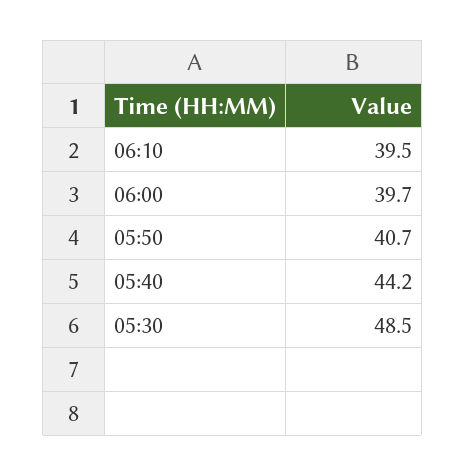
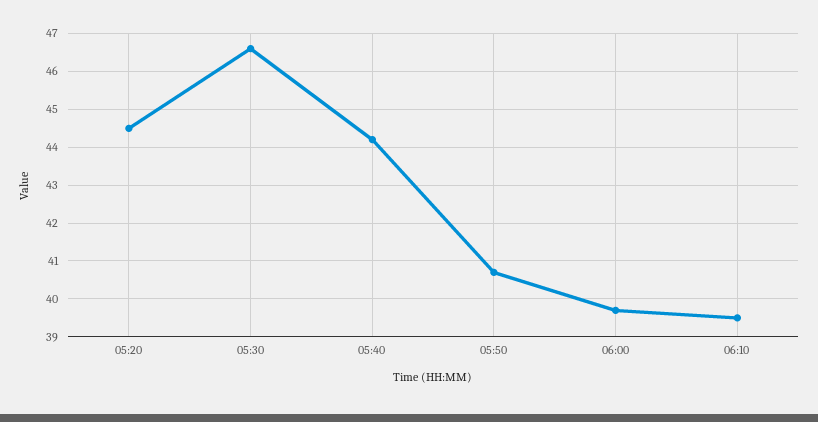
05:30: 48.5 -> 46.5
05:20: none -> 44.5

